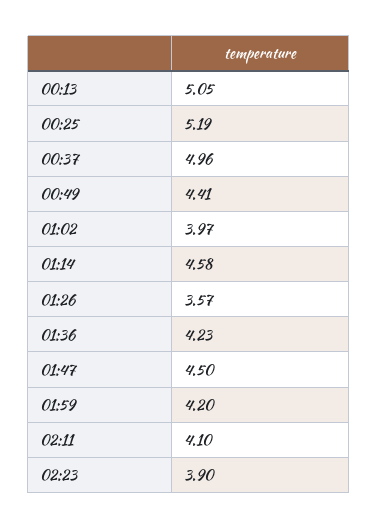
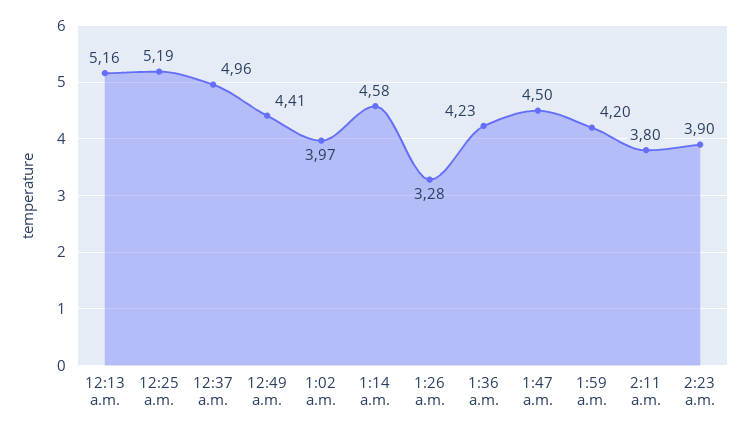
00:13: 5.05 -> 5.16
01:26: 3.57 -> 3.28
02:11: 4.1 -> 3.8

